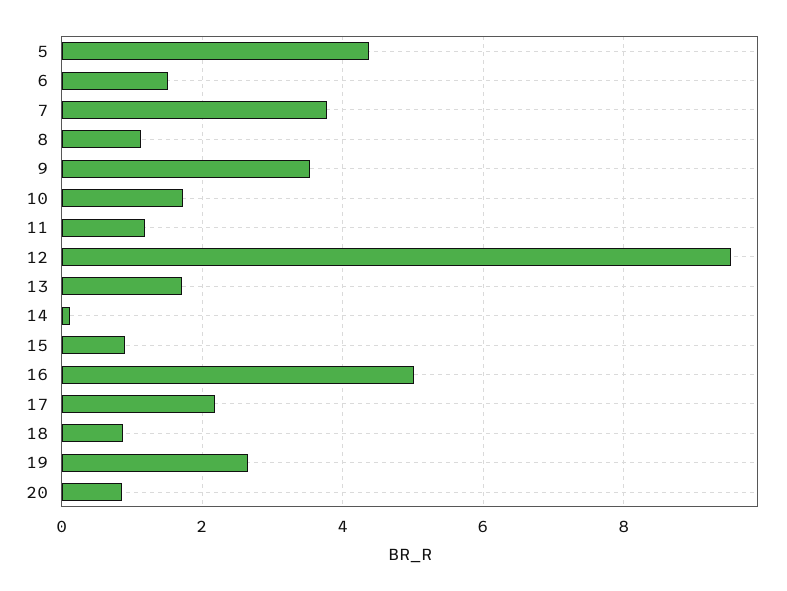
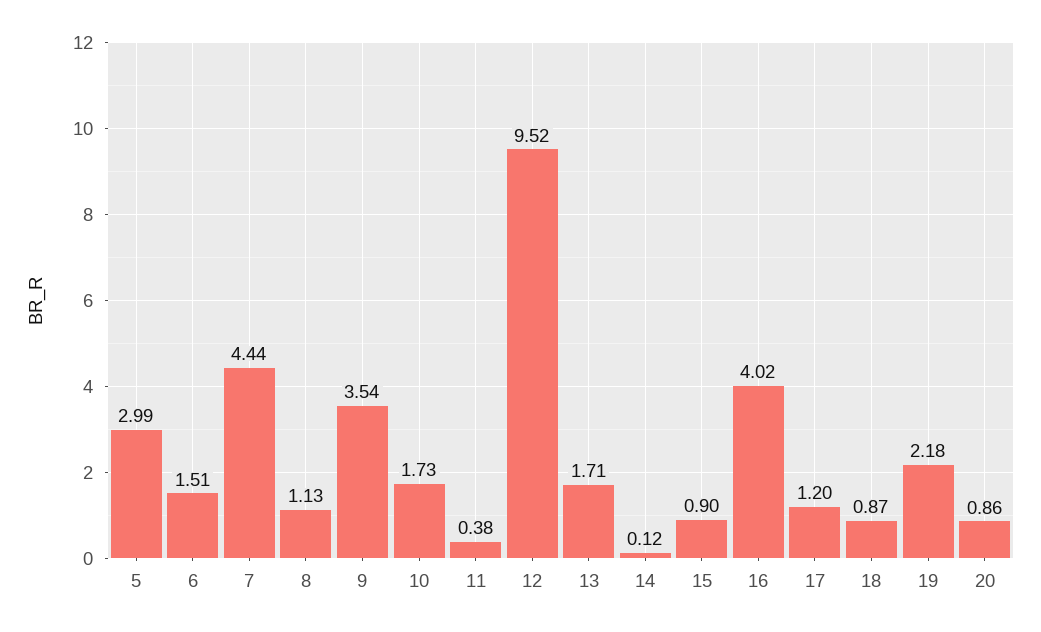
5: 4.4 -> 2.99
7: 3.8 -> 4.44
11: 1.2 -> 0.38
16: 5 -> 4.02
17: 2.2 -> 1.2
19: 2.6 -> 2.18

